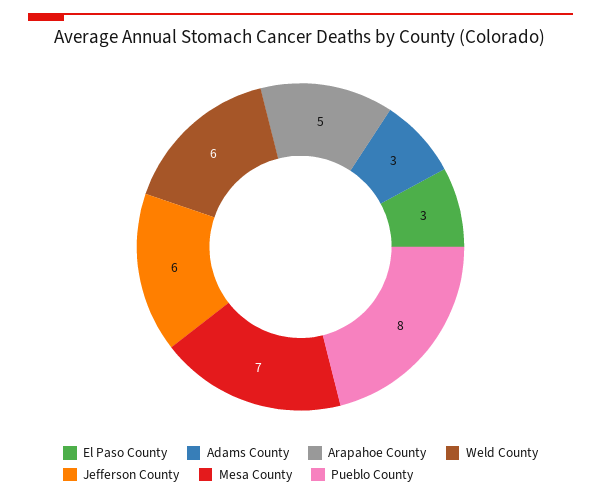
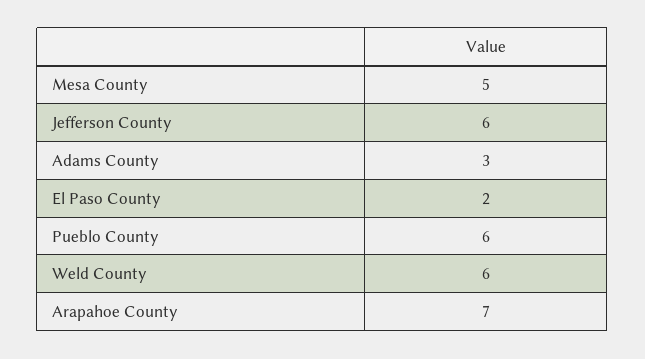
El Paso County: 3 -> 2
Arapahoe County: 5 -> 7
Mesa County: 7 -> 5
Pueblo County: 8 -> 6

